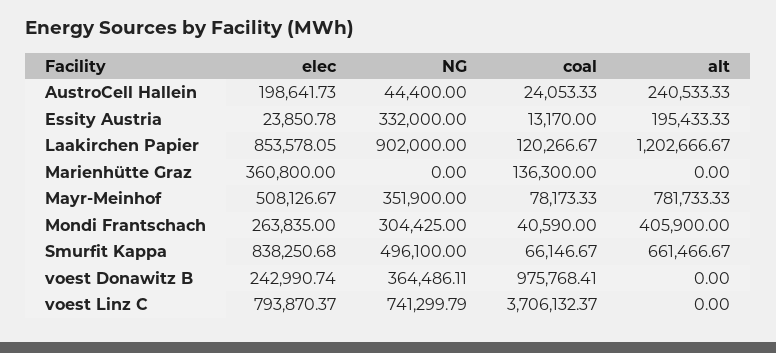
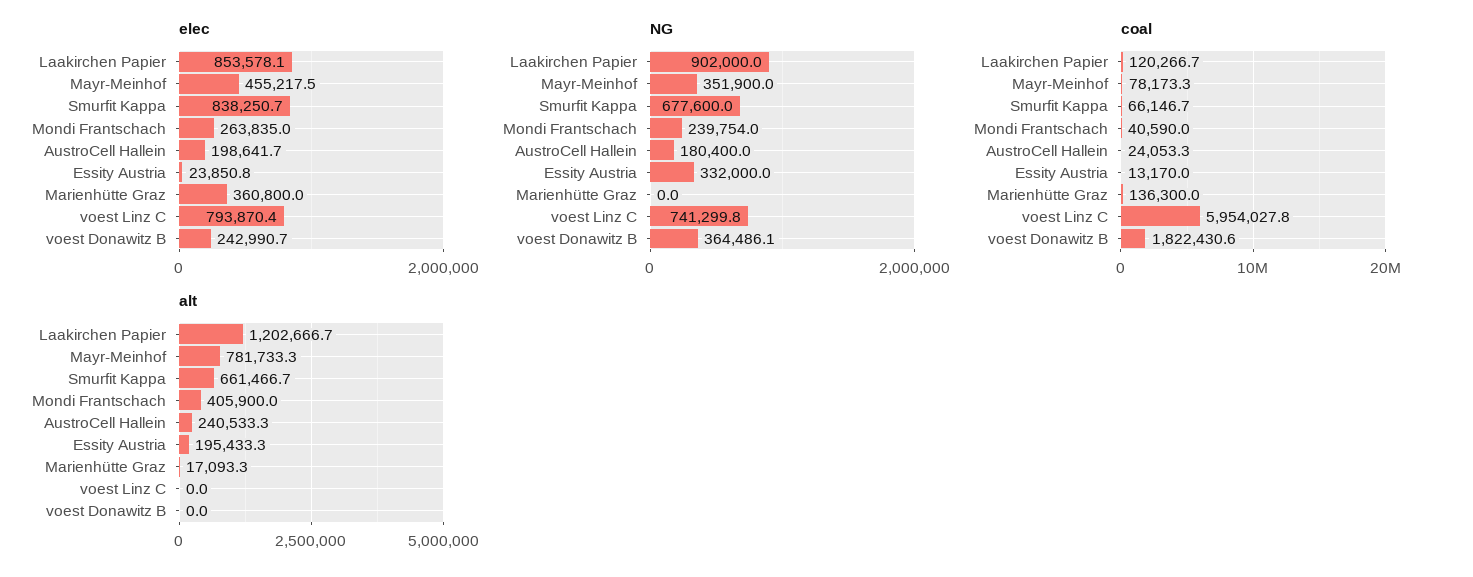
NG, AustroCell Hallein: 44400 -> 180400
alt, Marienhütte Graz: 0 -> 17093.3
elec, Mayr-Meinhof: 508126.67 -> 455217.5
NG, Mondi Frantschach: 304425 -> 239754
NG, Smurfit Kappa: 496100 -> 677600
coal, voest Donawitz B: 975768.41 -> 1822430.6
coal, voest Linz C: 3706132.37 -> 5954027.8

